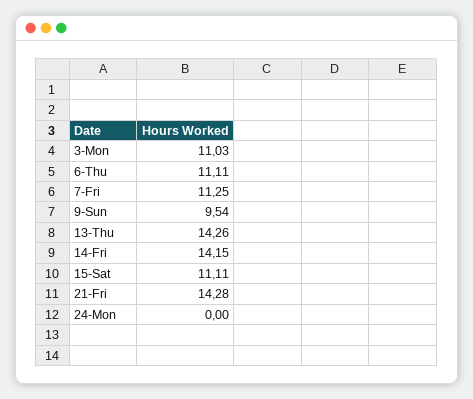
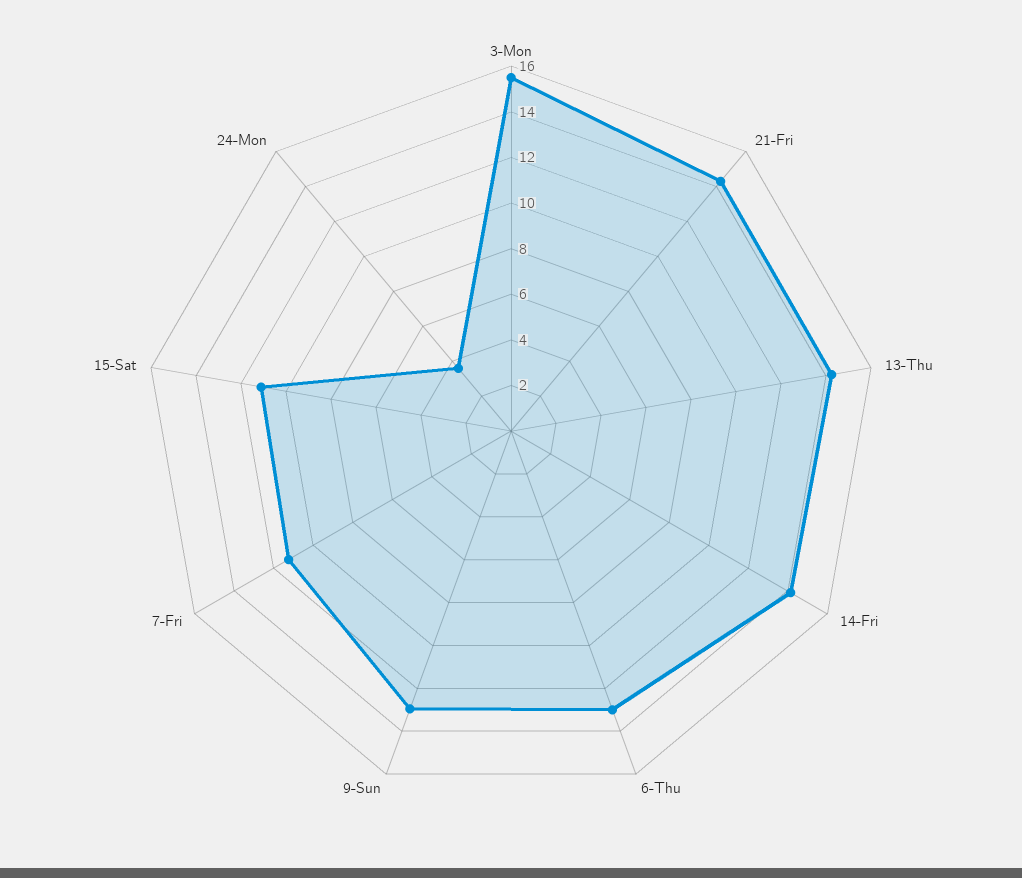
3-Mon: 11.03 -> 15.5
6-Thu: 11.11 -> 13
9-Sun: 9.54 -> 13
24-Mon: 0 -> 3.5

